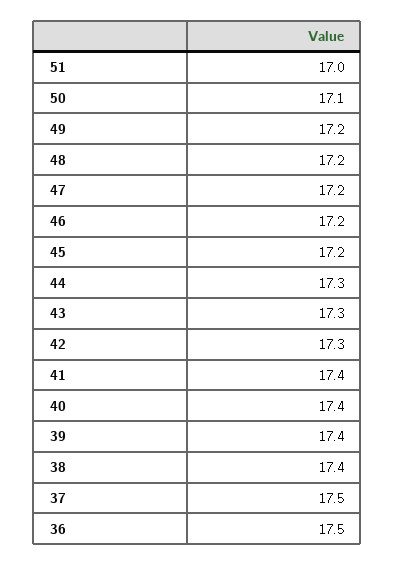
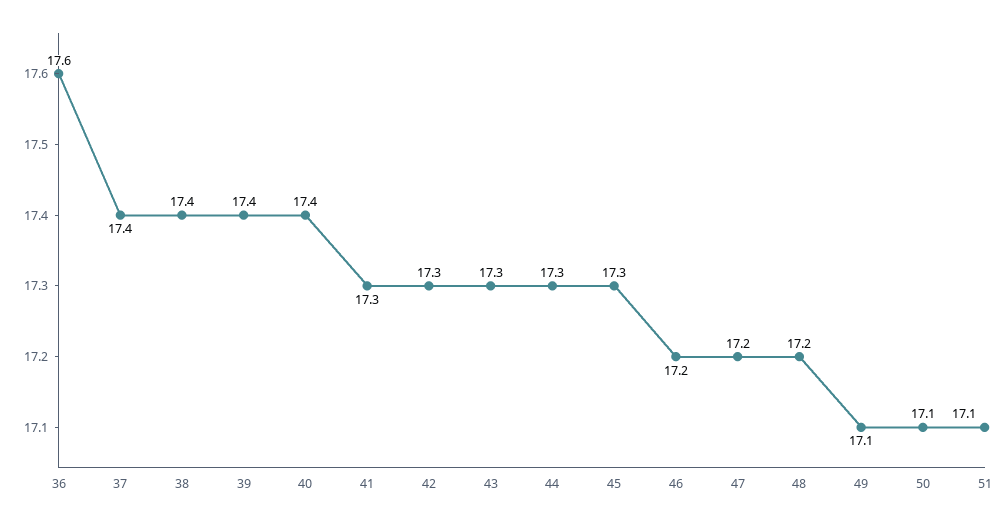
51: 17 -> 17.1
49: 17.2 -> 17.1
45: 17.2 -> 17.3
41: 17.4 -> 17.3
37: 17.5 -> 17.4
36: 17.5 -> 17.6

